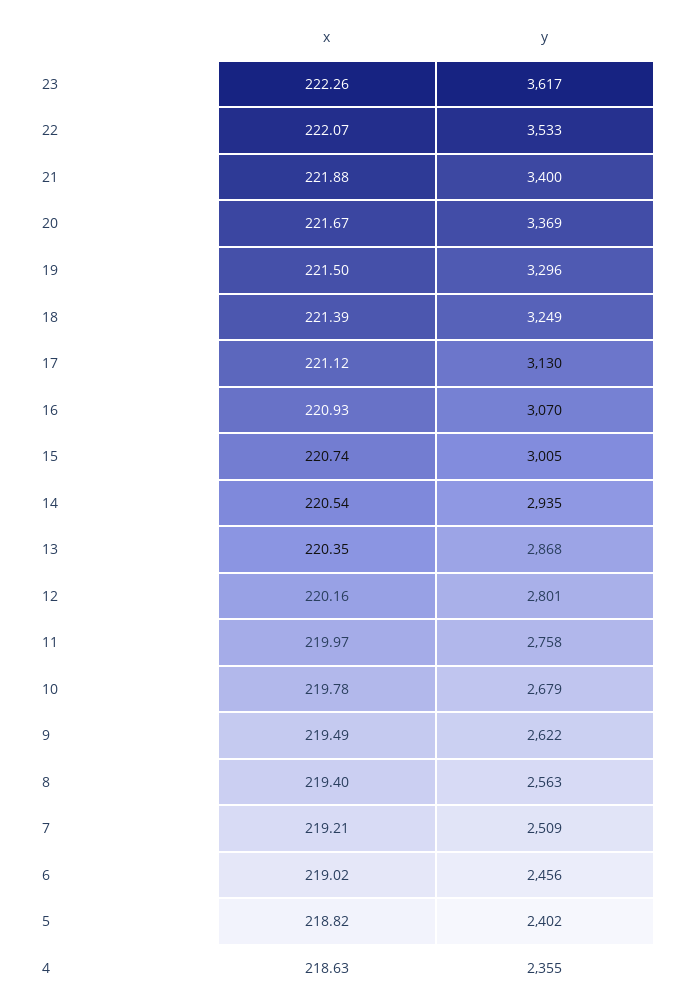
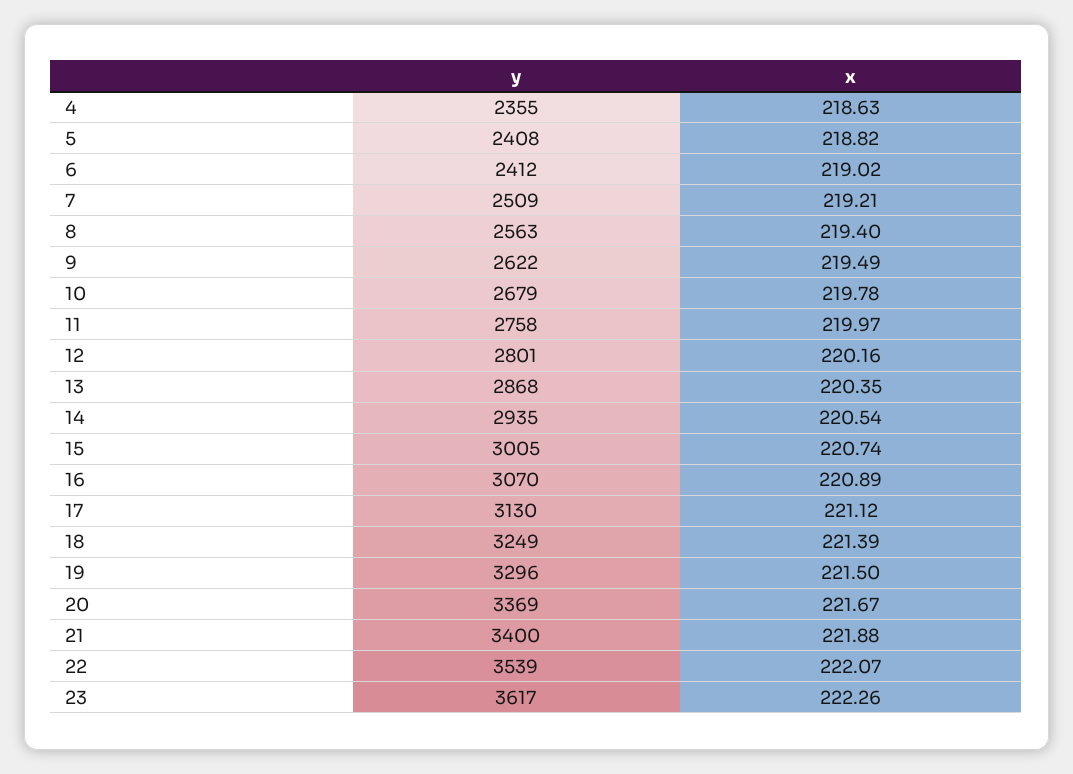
y, 22: 3533 -> 3539
x, 16: 220.93 -> 220.89
y, 6: 2456 -> 2412
y, 5: 2402 -> 2408

